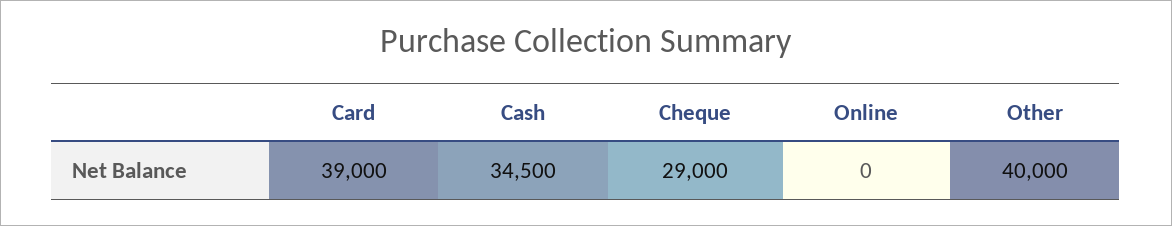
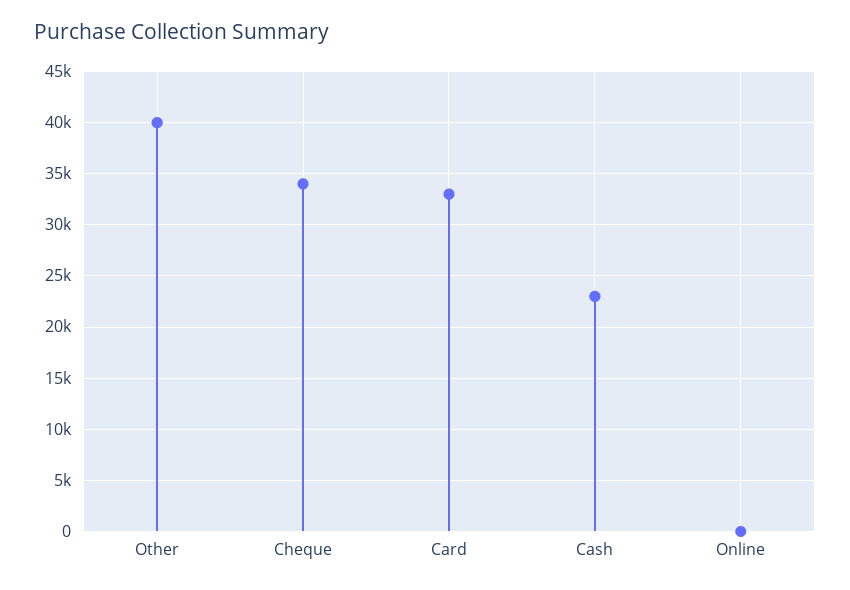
Card: 39000 -> 33000
Cash: 34500 -> 23000
Cheque: 29000 -> 34000

